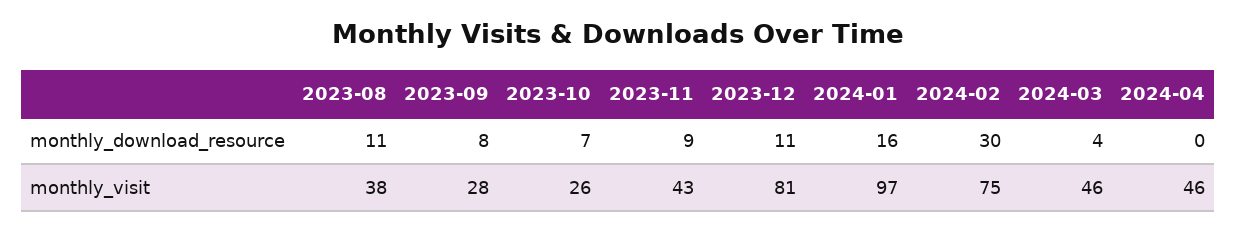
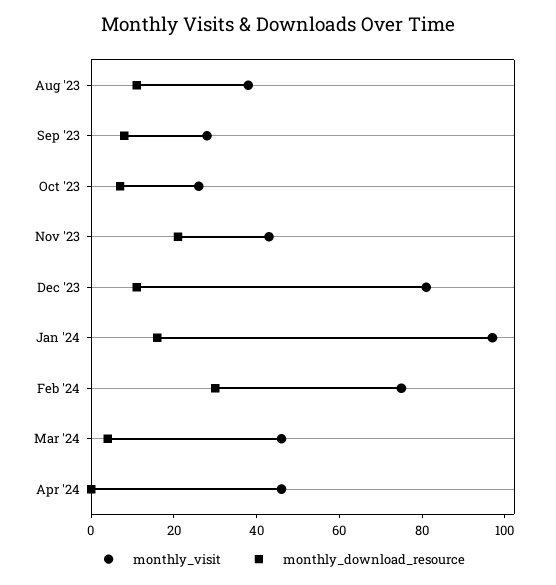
monthly_download_resource, 2023-11: 9 -> 20

